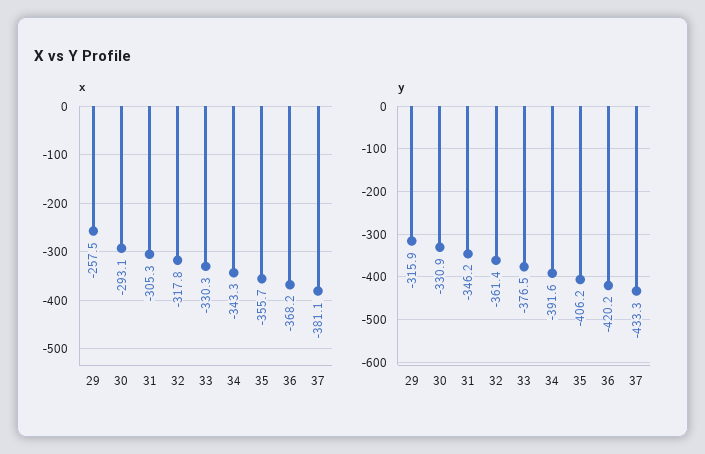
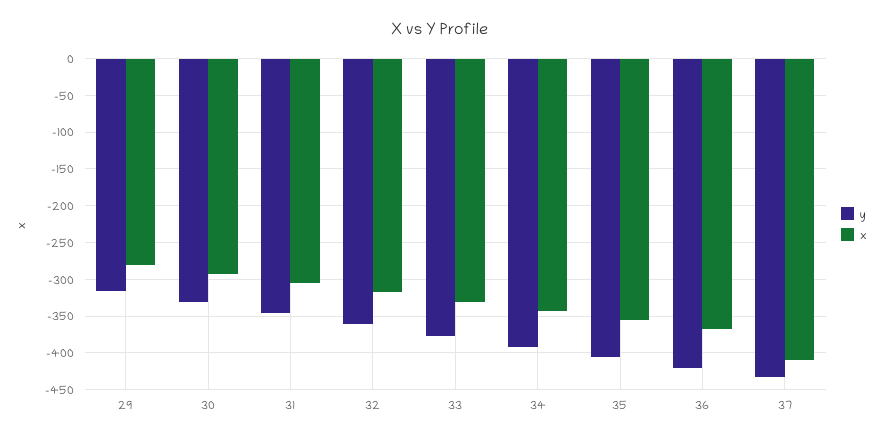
x, 29: -257.5 -> -280
x, 37: -381.1 -> -410

